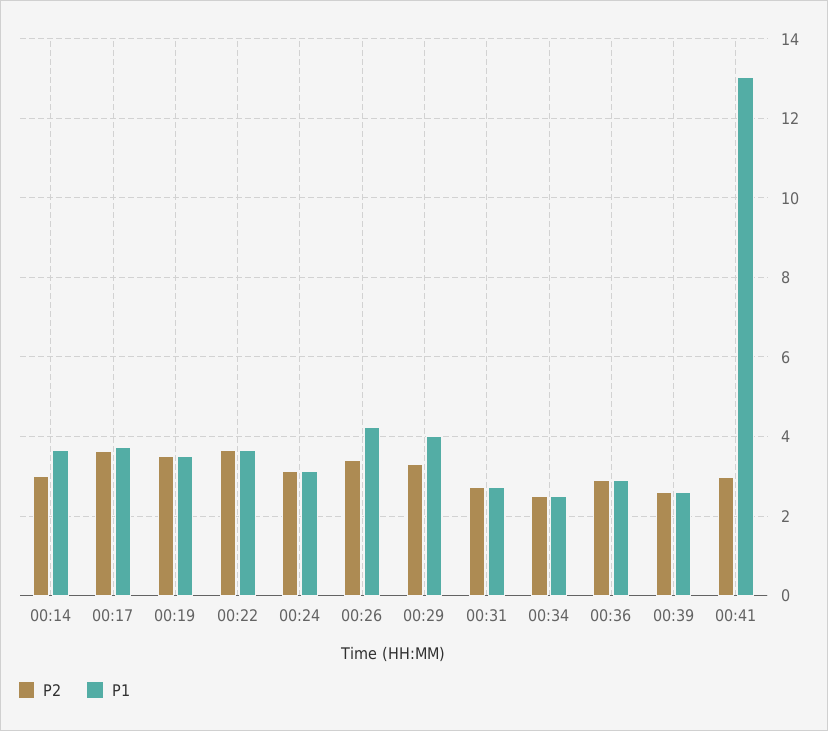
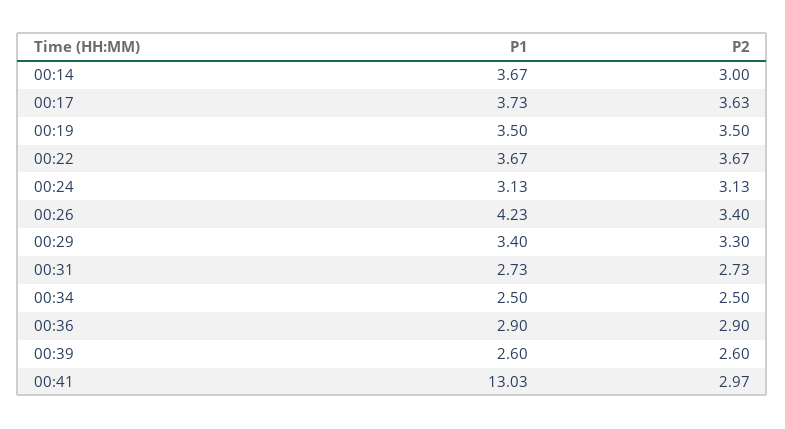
P1, 00:29: 4 -> 3.4

